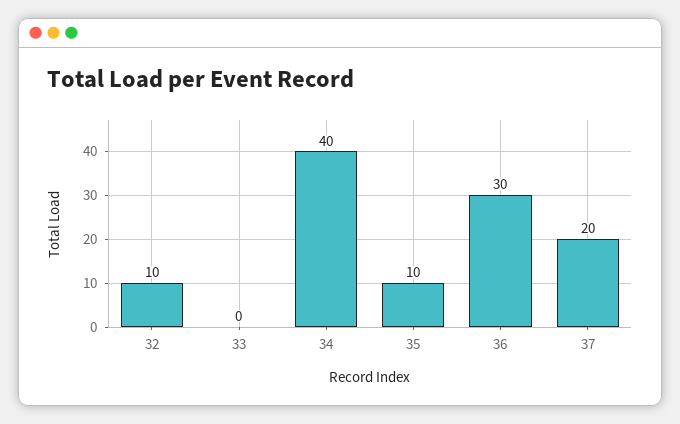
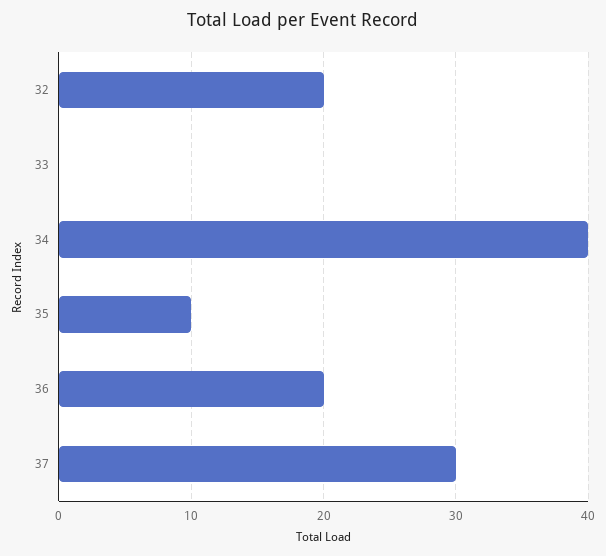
32: 10 -> 20
36: 30 -> 20
37: 20 -> 30

